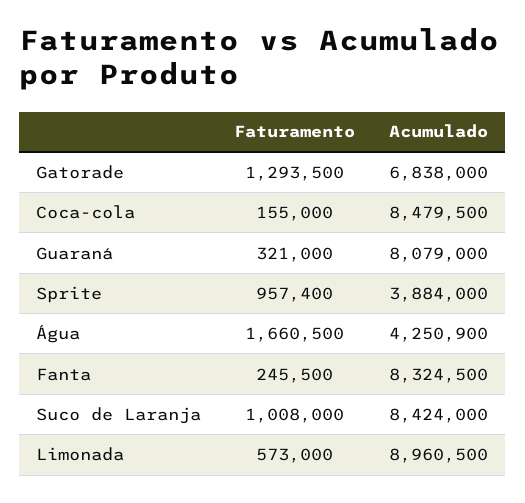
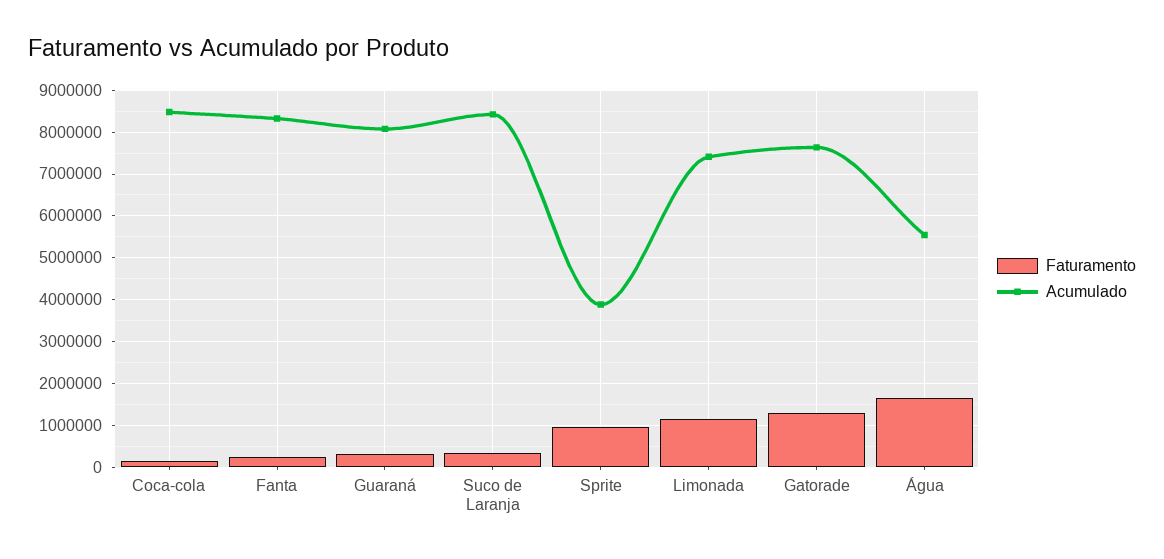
Acumulado, Gatorade: 6838000 -> 7600000
Acumulado, Água: 4250900 -> 5600000
Faturamento, Suco de Laranja: 1008000 -> 400000
Faturamento, Limonada: 573000 -> 1200000
Acumulado, Limonada: 8960500 -> 7400000

